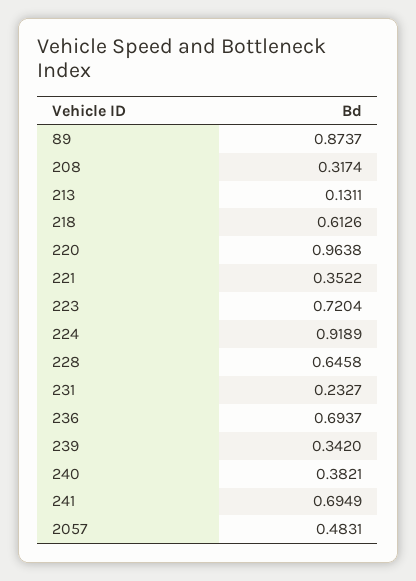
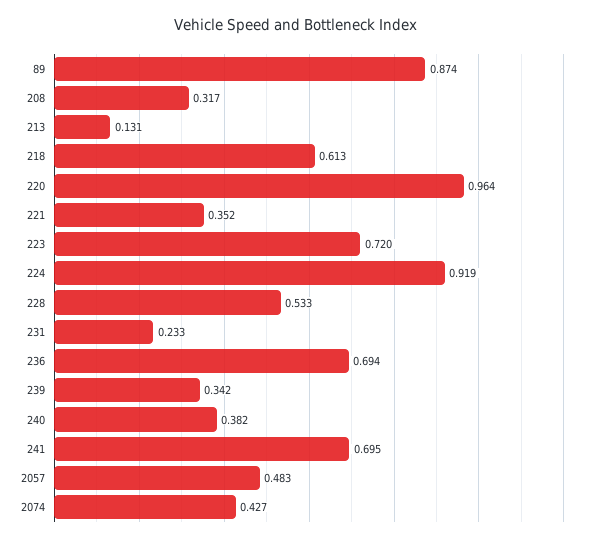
228: 0.6458 -> 0.533
2074: none -> 0.427

